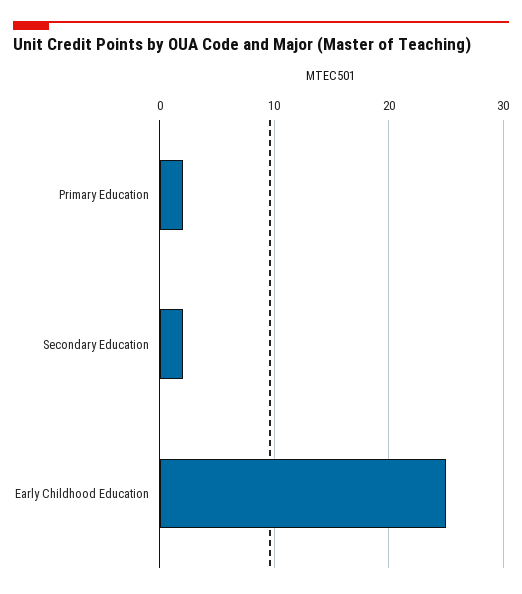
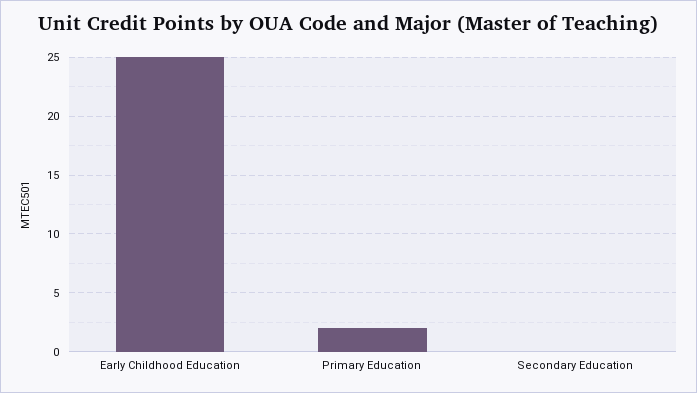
Secondary Education: 2 -> 0

